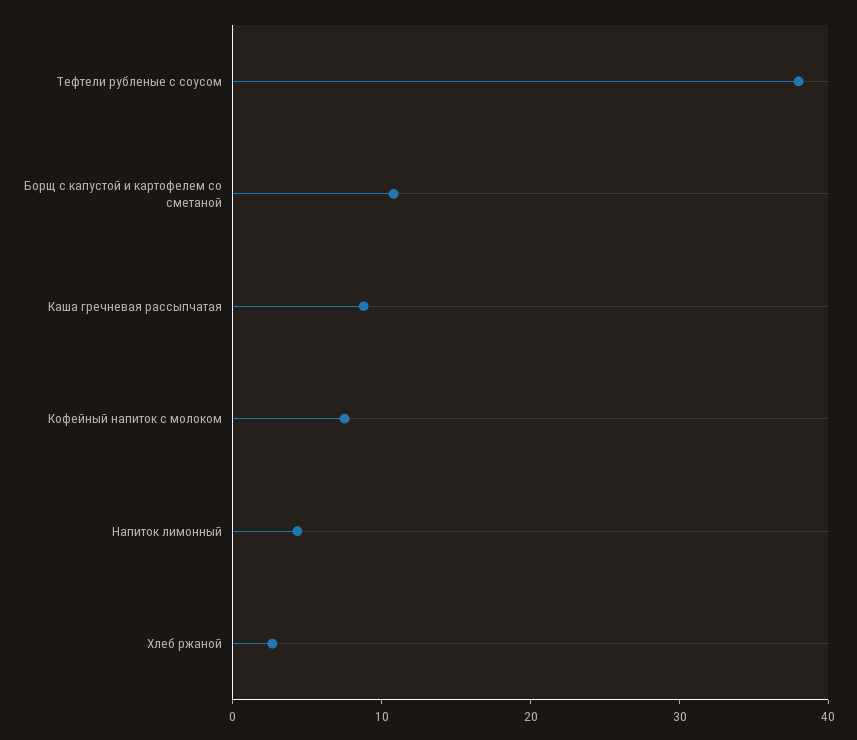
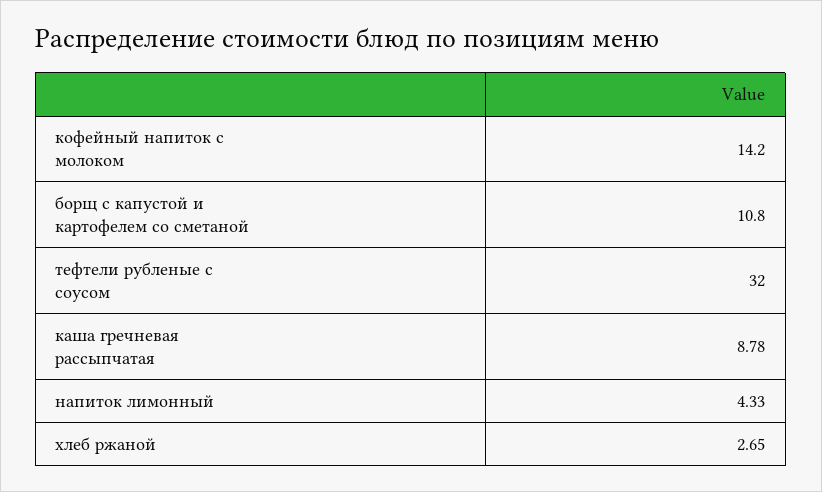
Тефтели рубленые с соусом: 38 -> 32
Кофейный напиток с молоком: 8 -> 14.2

